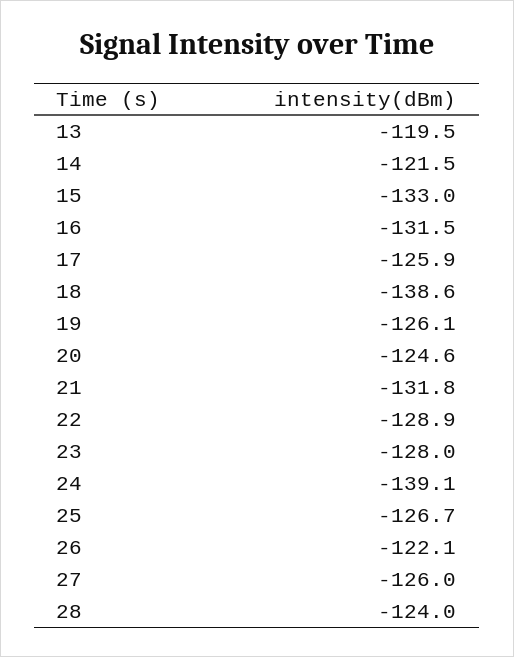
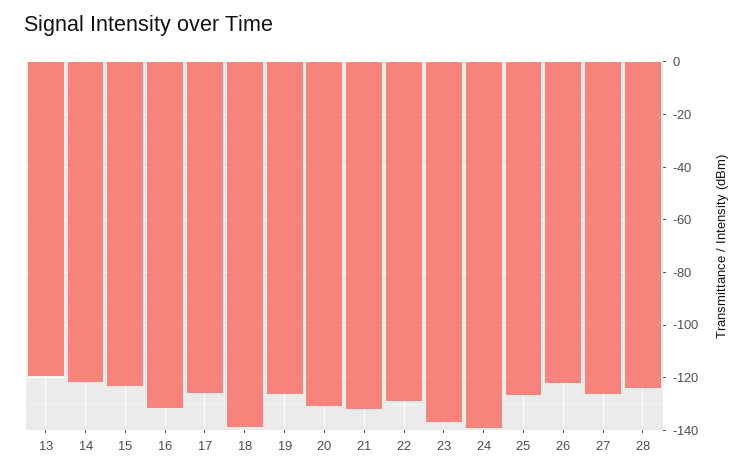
15: -133 -> -122.5
20: -124.6 -> -130
23: -128 -> -137.5

